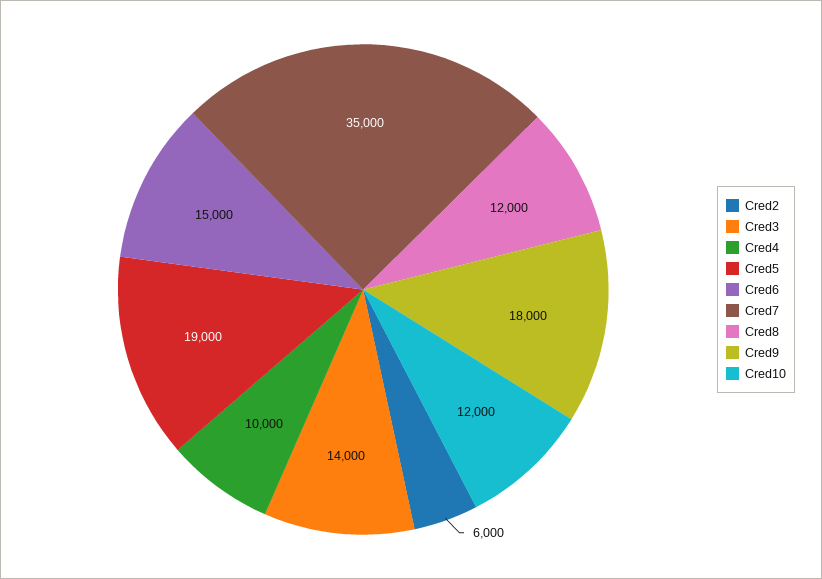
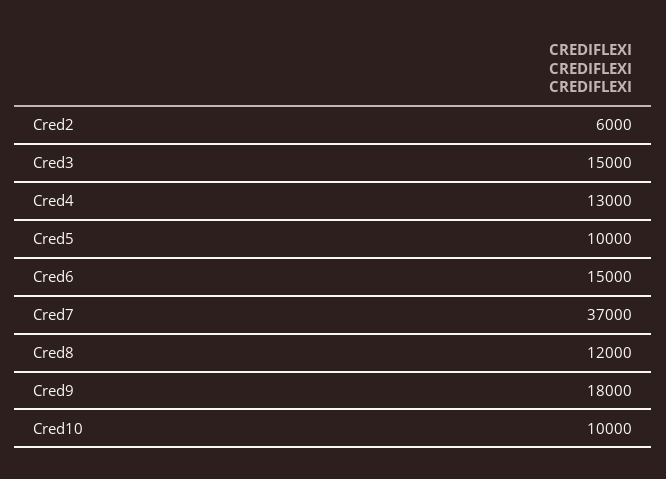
Cred3: 14000 -> 15000
Cred4: 10000 -> 13000
Cred5: 19000 -> 10000
Cred7: 35000 -> 37000
Cred10: 12000 -> 10000

